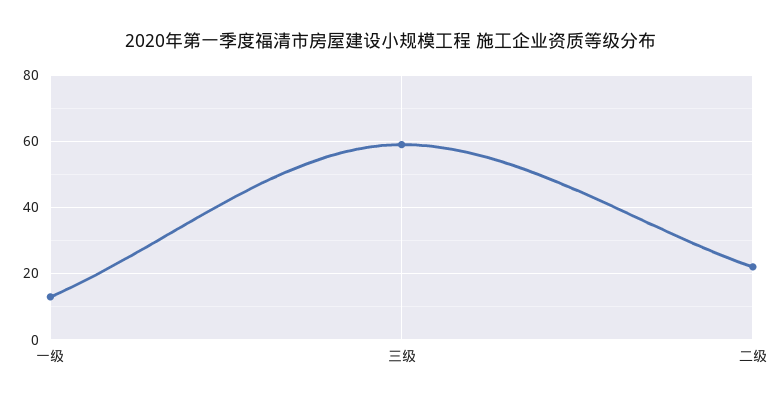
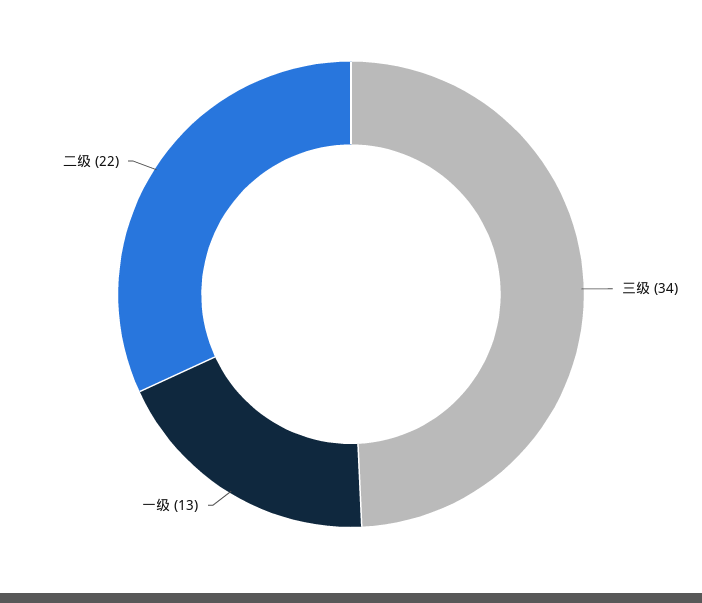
三级: 60 -> 34

